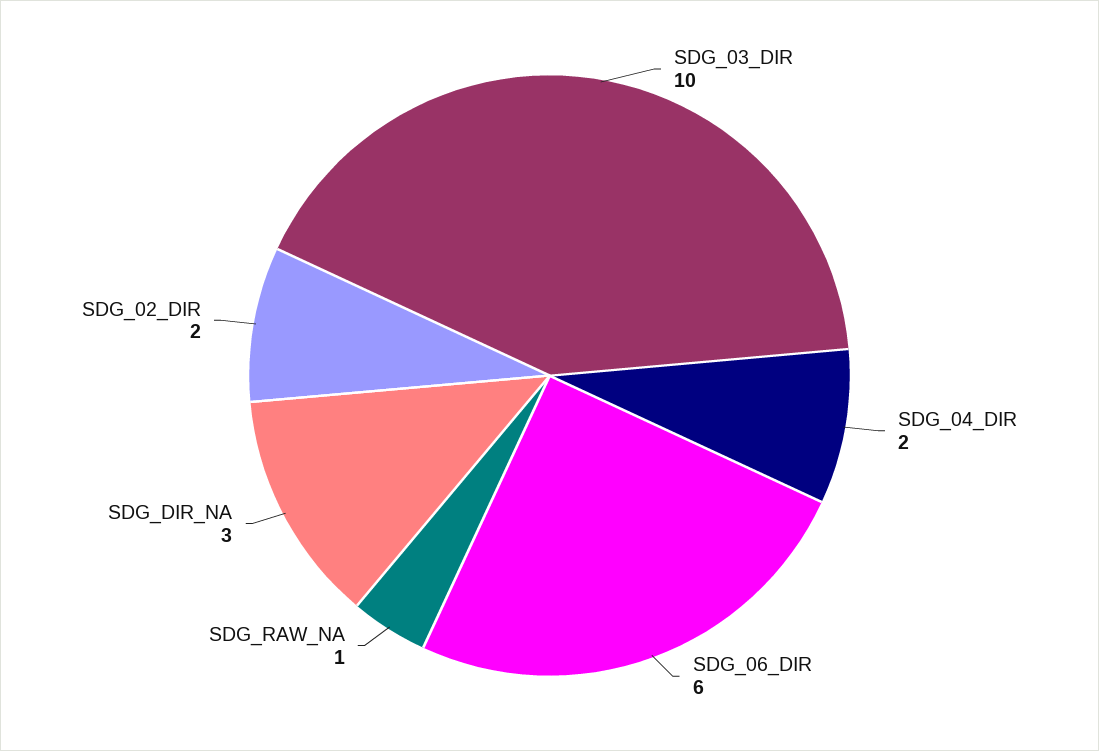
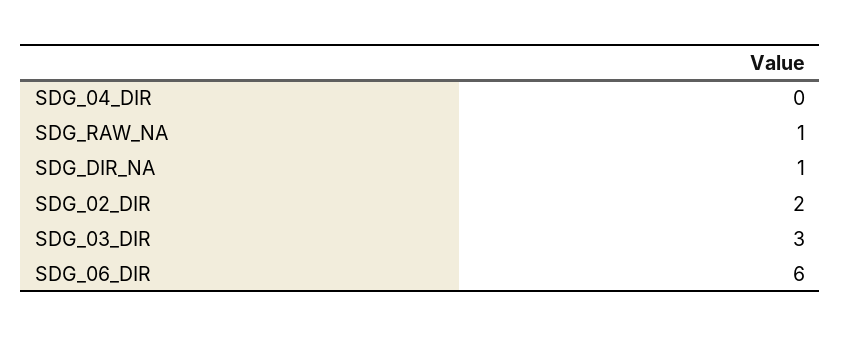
SDG_03_DIR: 10 -> 3
SDG_04_DIR: 2 -> 0
SDG_DIR_NA: 3 -> 1

